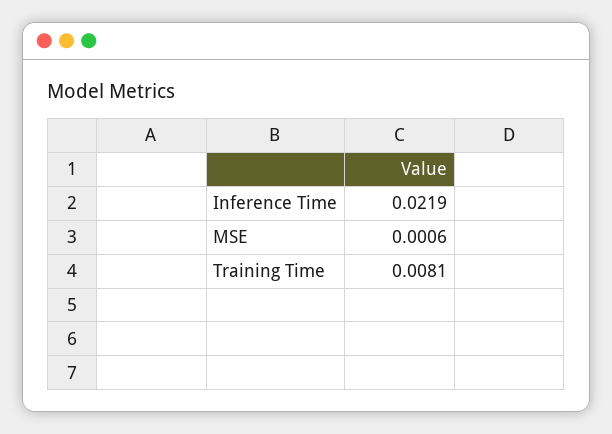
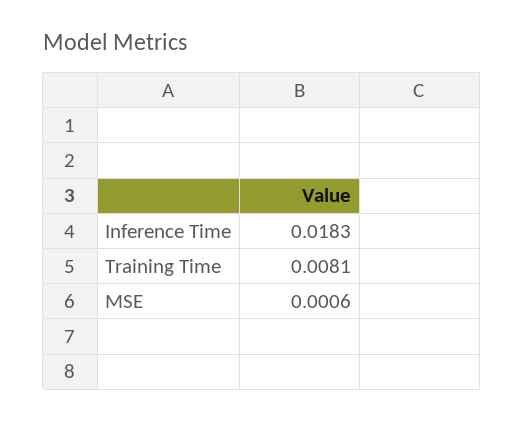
Inference Time: 0.0219 -> 0.0183

